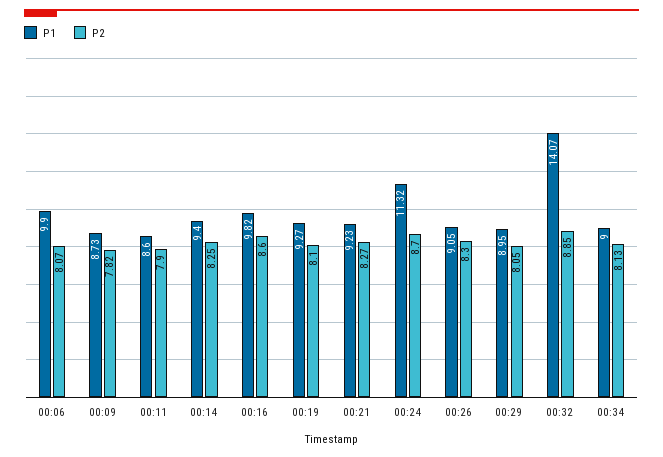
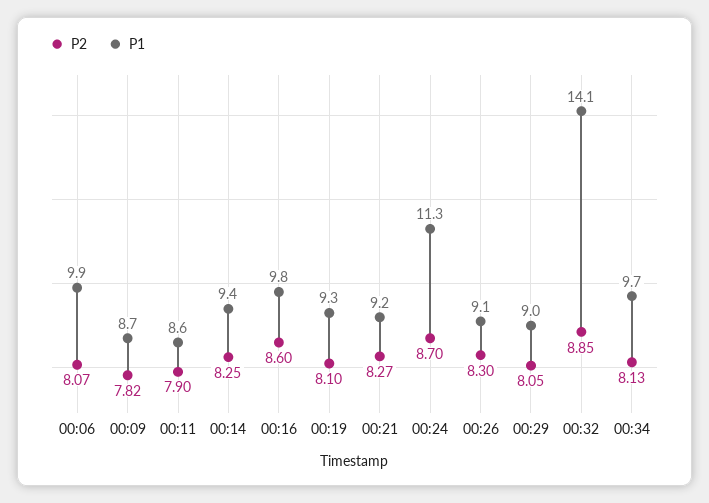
P1, 00:34: 9 -> 9.7

